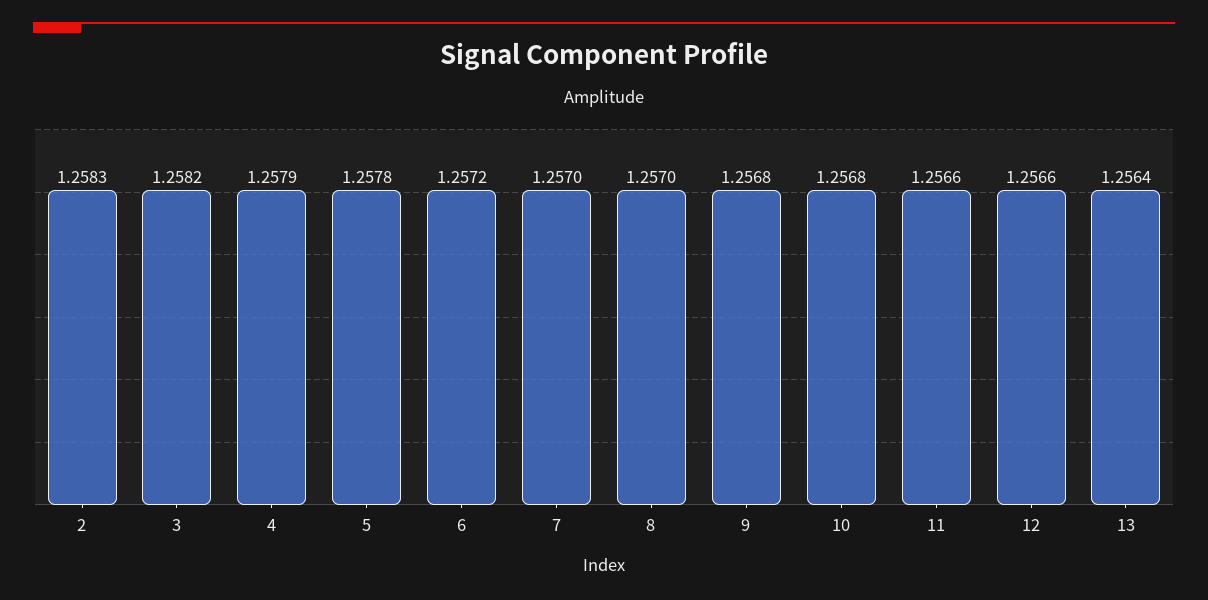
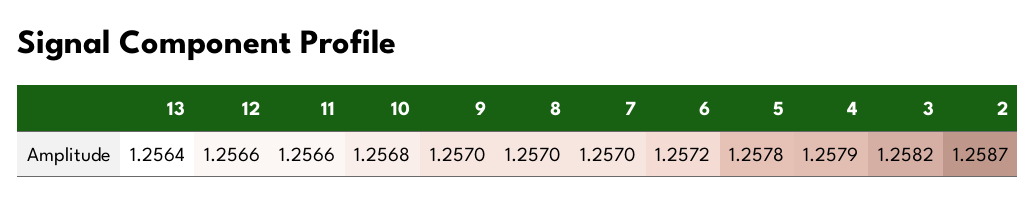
2: 1.2583 -> 1.2587
9: 1.2568 -> 1.257

